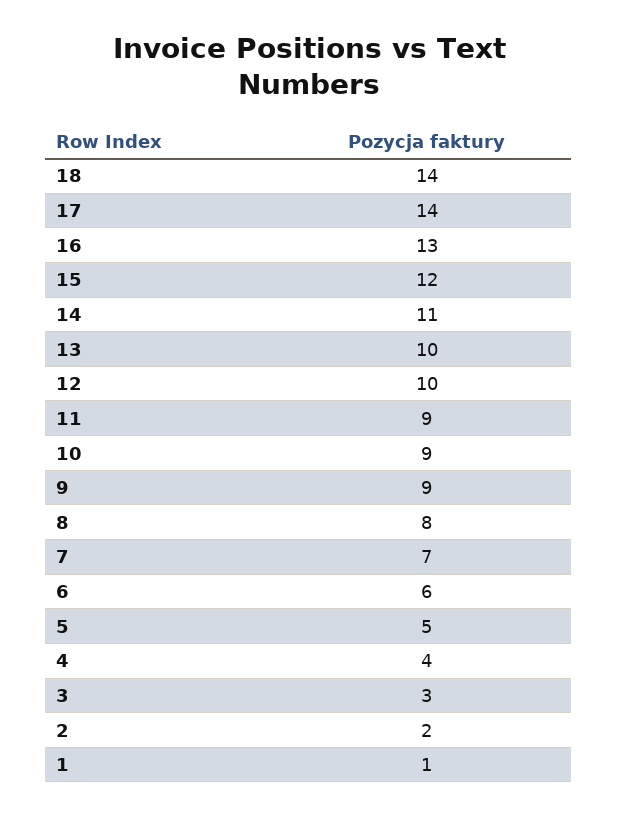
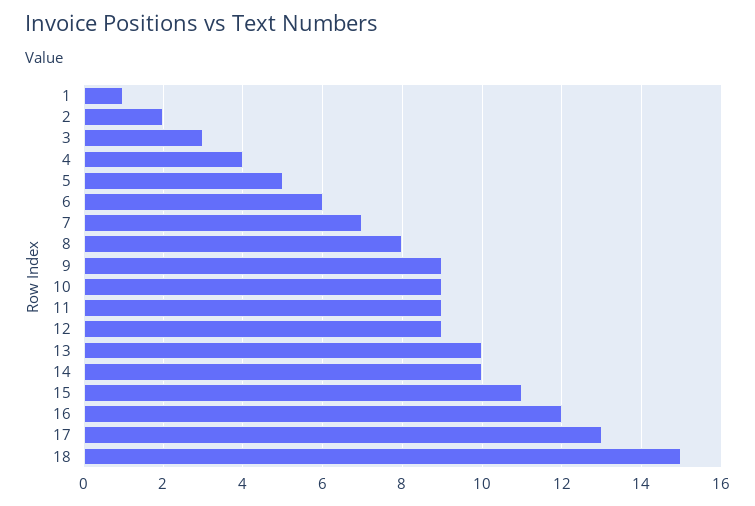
18: 14 -> 15
17: 14 -> 13
16: 13 -> 12
15: 12 -> 11
14: 11 -> 10
12: 10 -> 9

